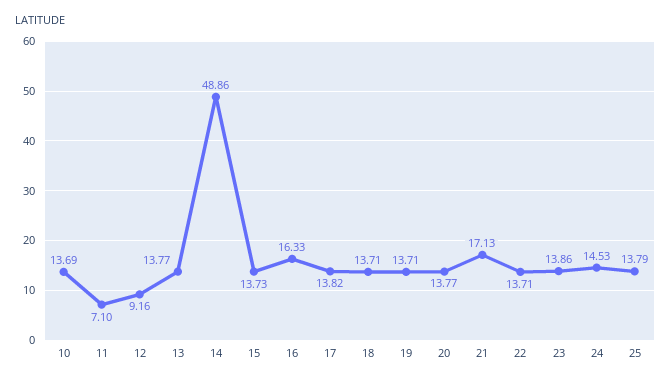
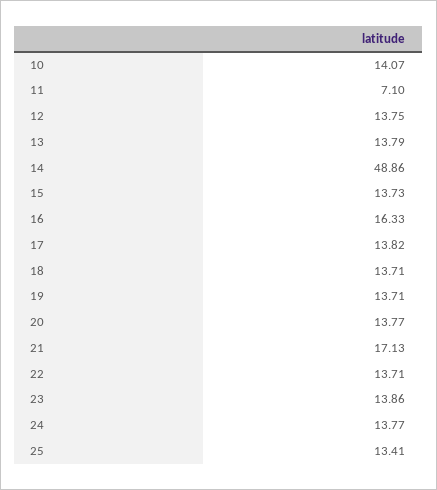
10: 13.69 -> 14.07
12: 9.16 -> 13.75
13: 13.77 -> 13.79
24: 14.53 -> 13.77
25: 13.79 -> 13.41

